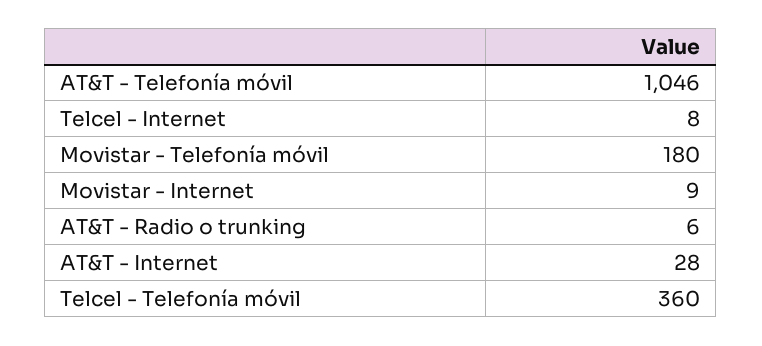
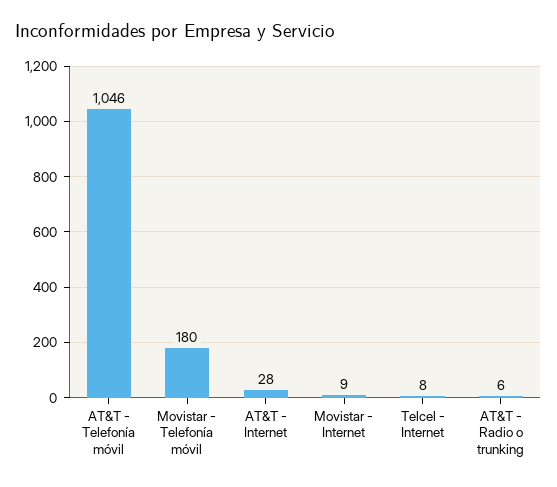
Telcel - Telefonía móvil: 360 -> none

